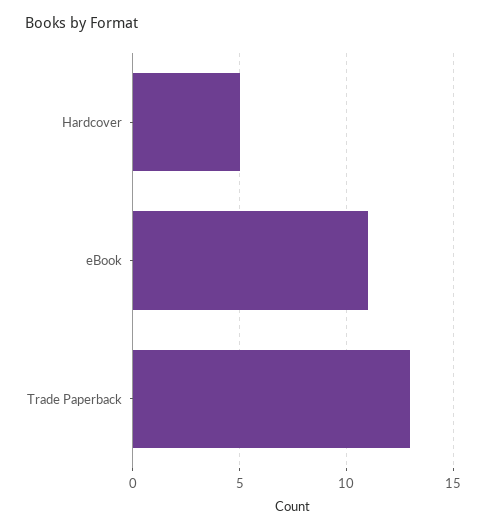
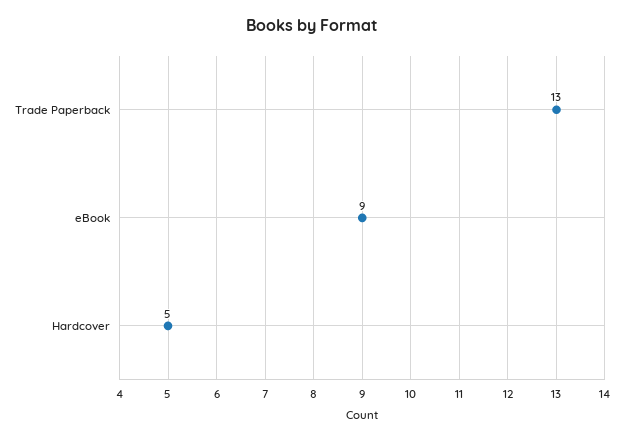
eBook: 11 -> 9

